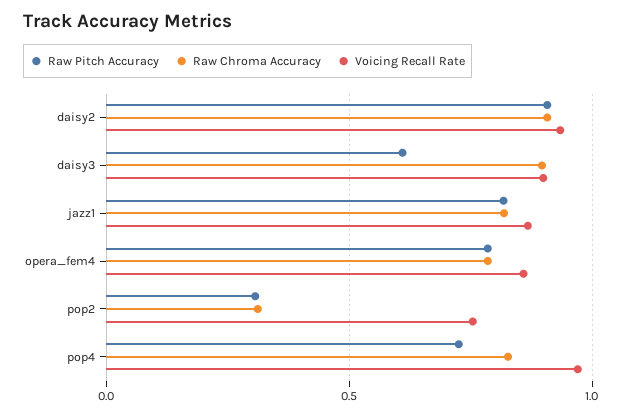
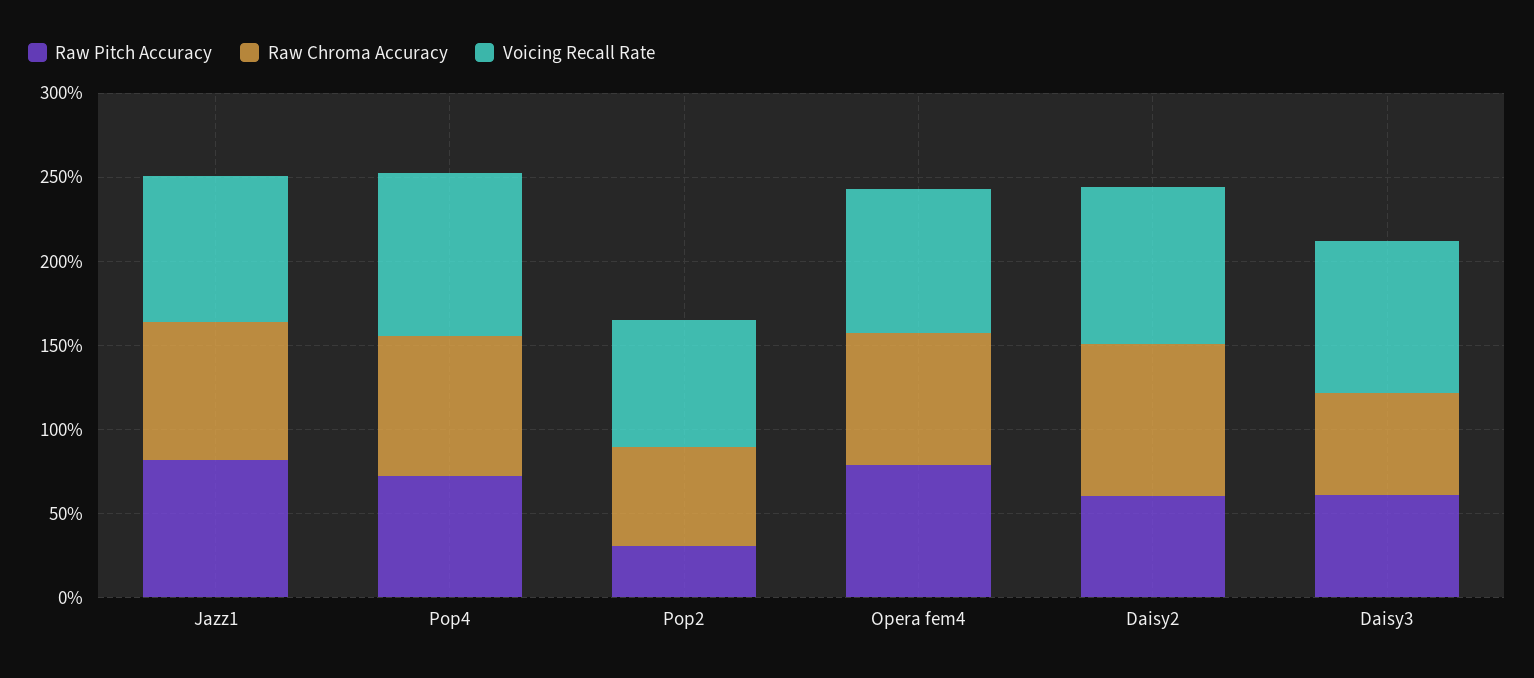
Raw Pitch Accuracy, daisy2: 0.9 -> 0.6
Raw Chroma Accuracy, daisy3: 0.9 -> 0.6
Raw Chroma Accuracy, pop2: 0.3 -> 0.6

